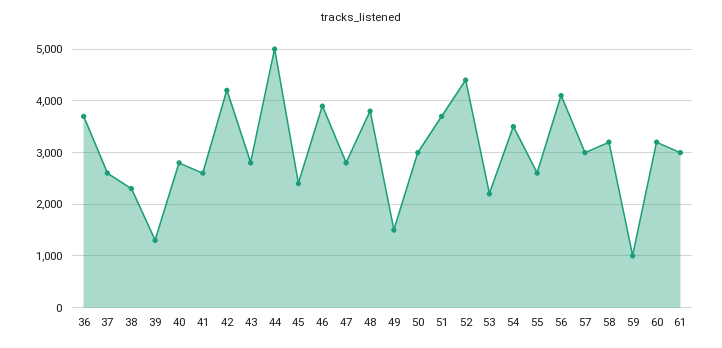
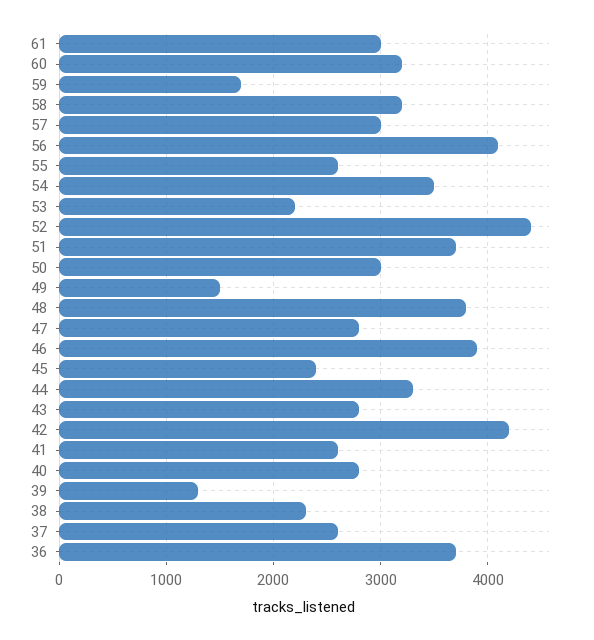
44: 5000 -> 3300
59: 1000 -> 1700

